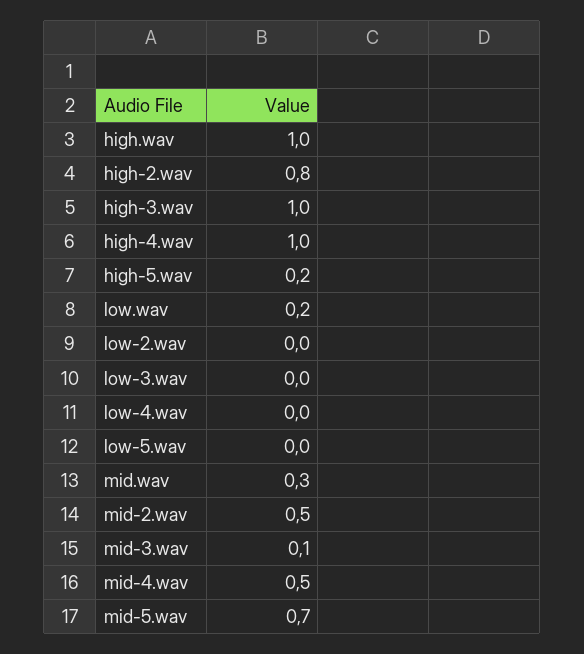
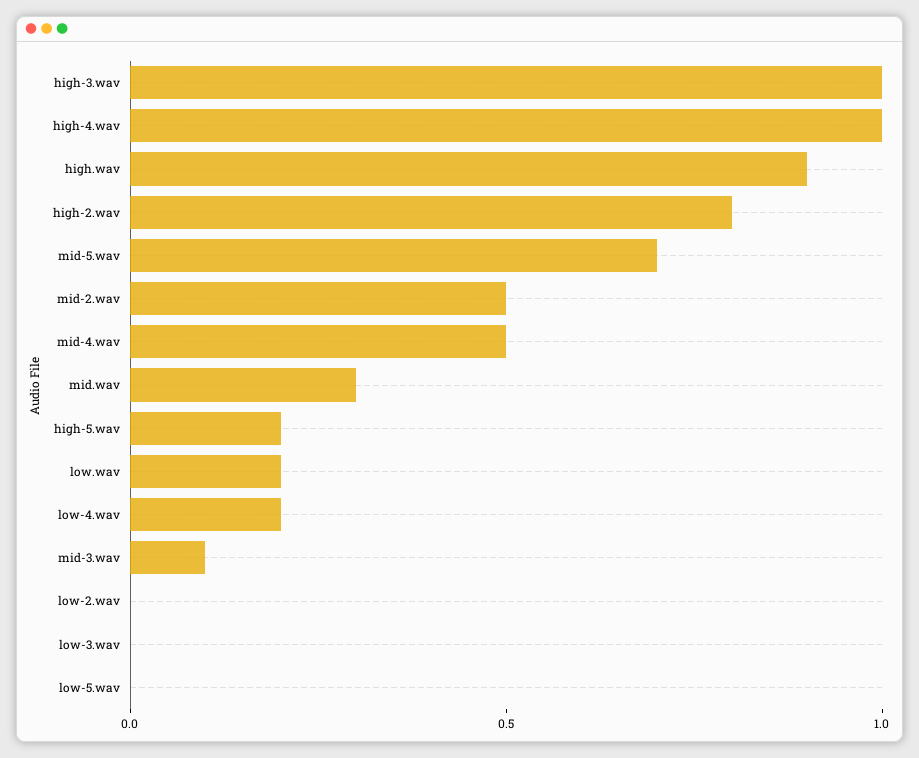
high.wav: 1 -> 0.9
low-4.wav: 0 -> 0.2

